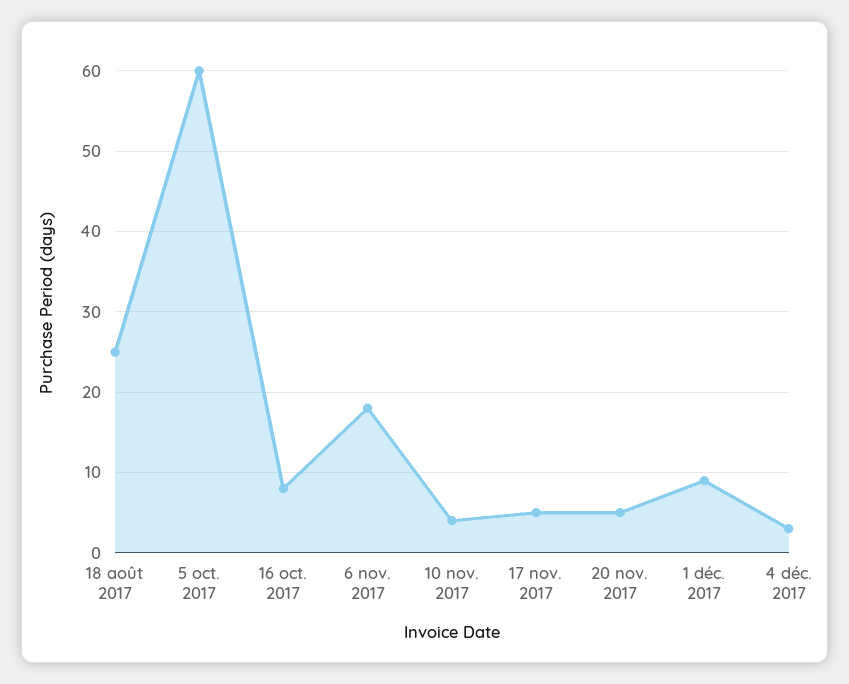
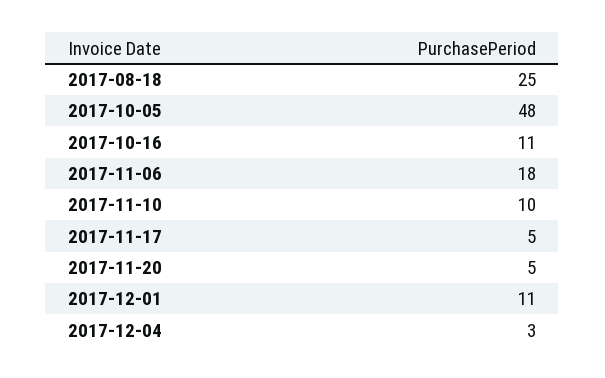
5 oct. 2017: 60 -> 48
16 oct. 2017: 8 -> 11
10 nov. 2017: 4 -> 10
1 déc. 2017: 9 -> 11

